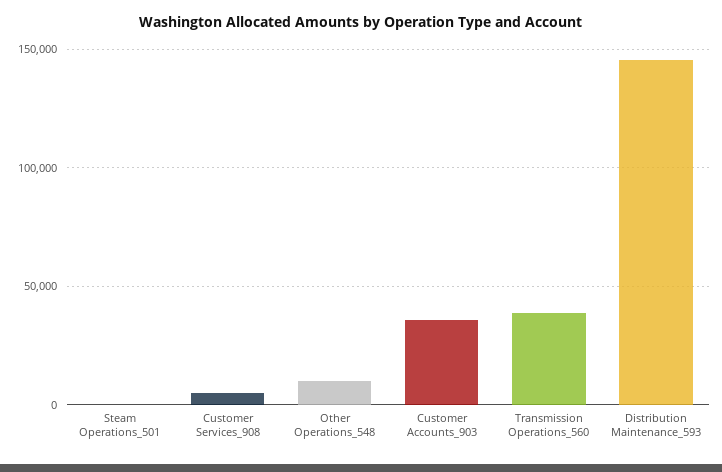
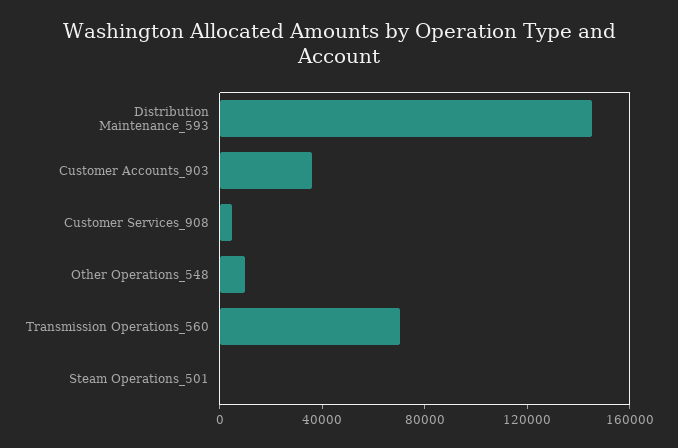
Transmission Operations_560: 40000 -> 70000

